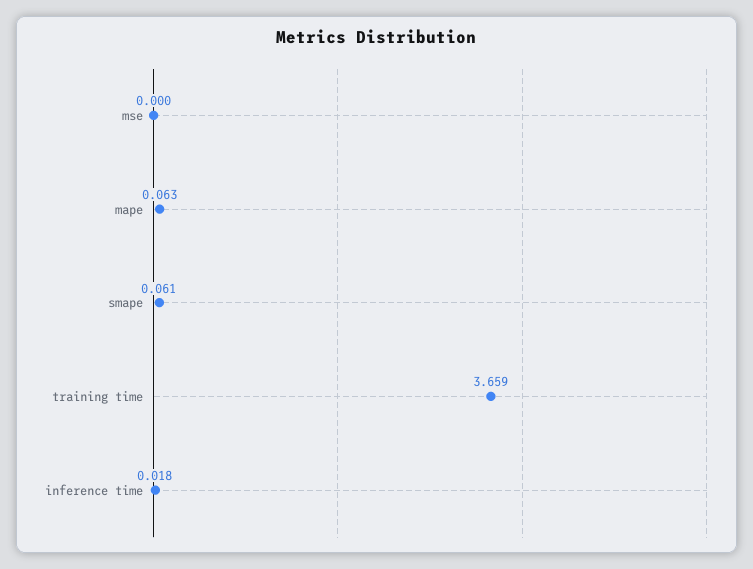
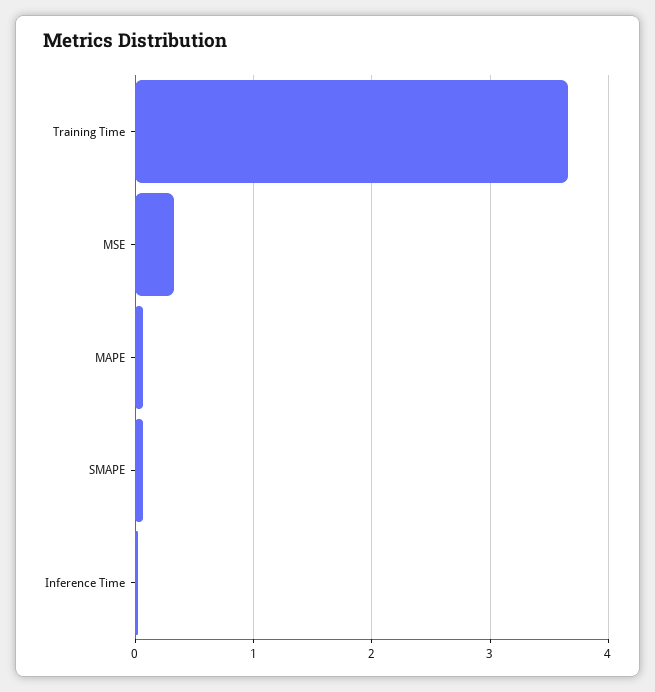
mse: 0 -> 0.3

